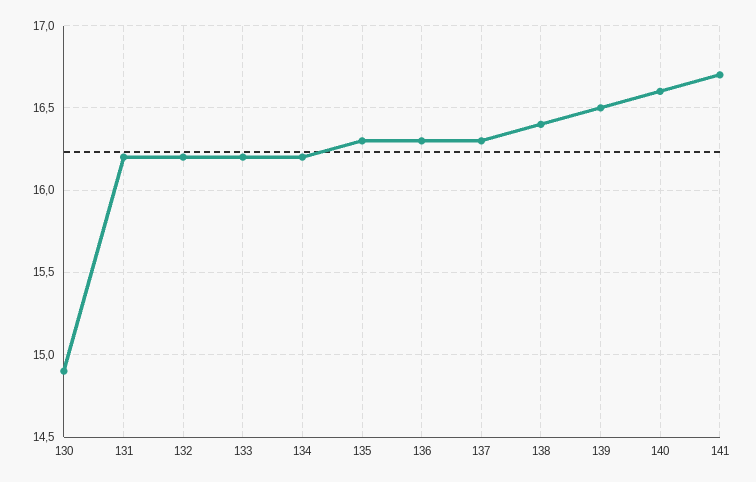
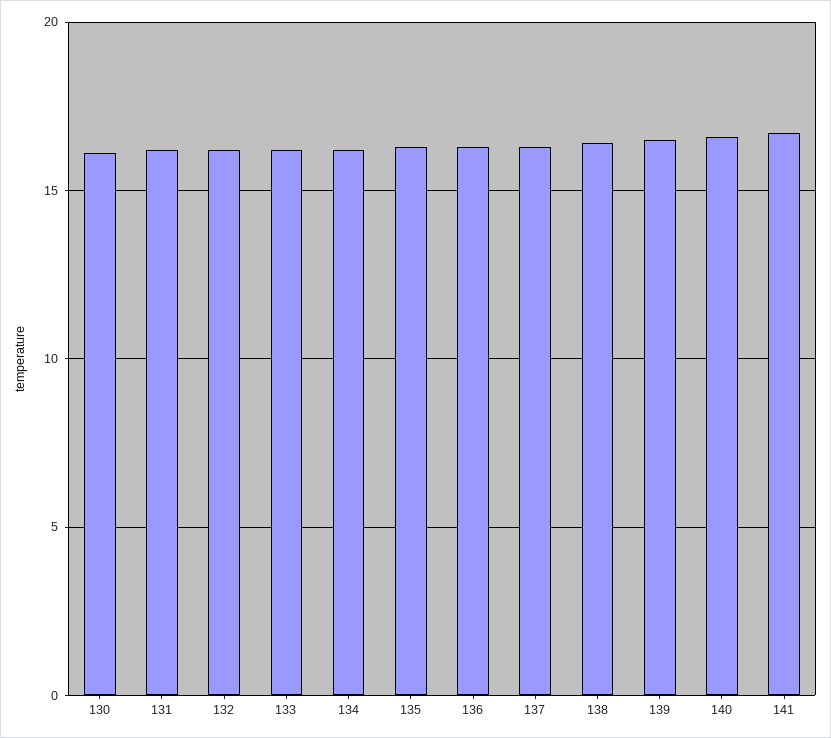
130: 14.9 -> 16

